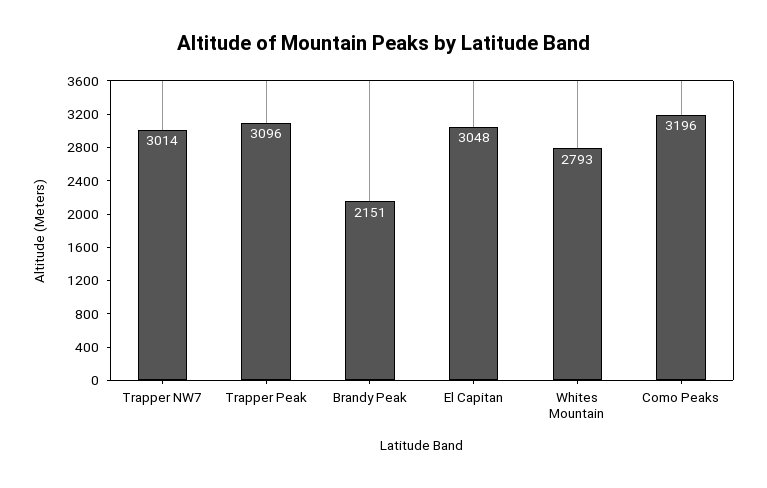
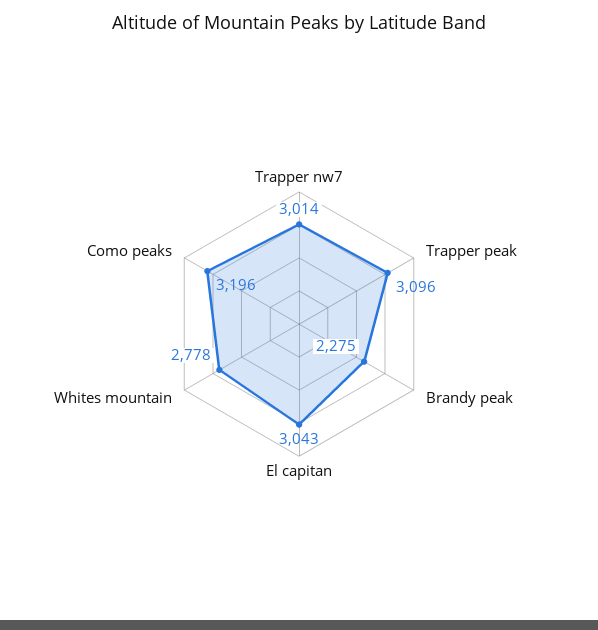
Brandy Peak: 2151 -> 2275
El Capitan: 3048 -> 3043
Whites Mountain: 2793 -> 2778

